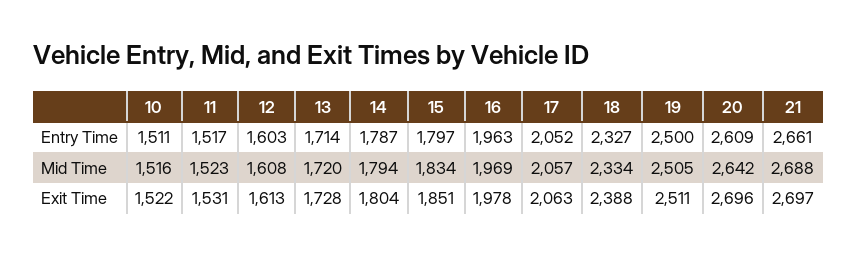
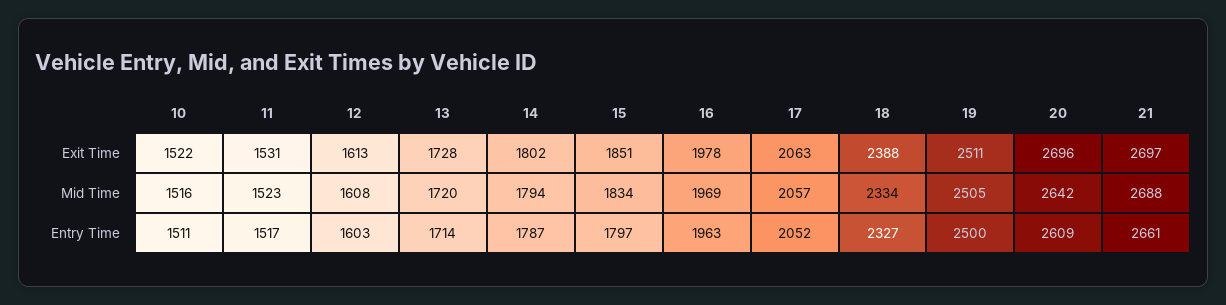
14, Exit Time: 1804 -> 1802

